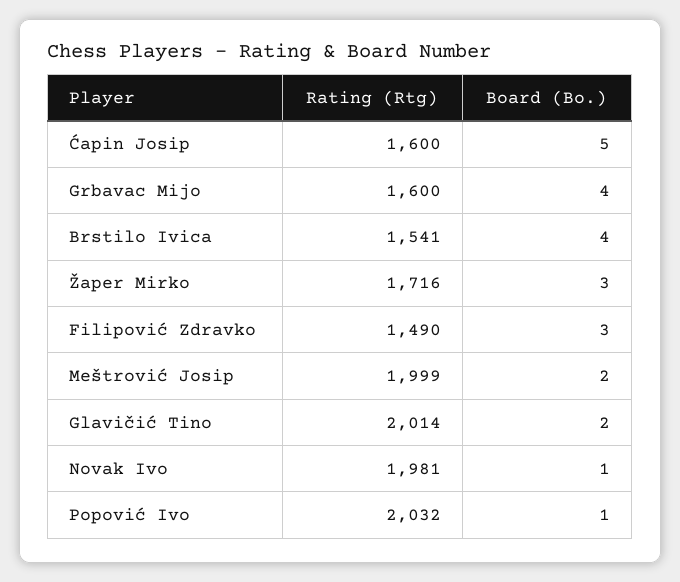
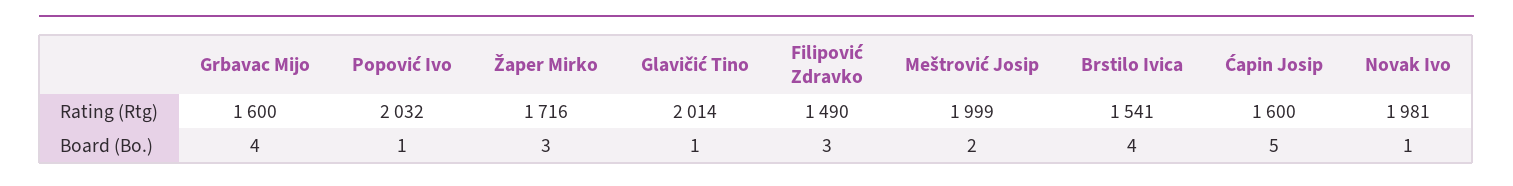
Board (Bo.), Glavičić Tino: 2 -> 1

